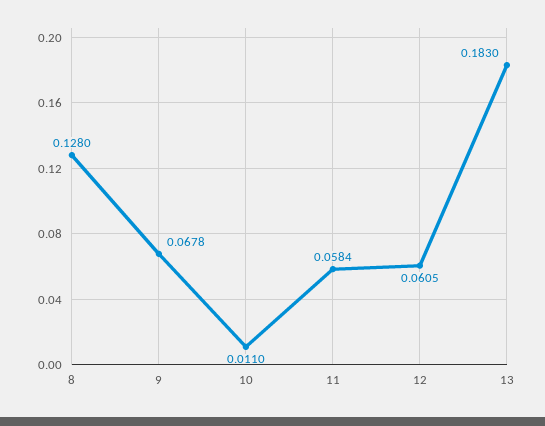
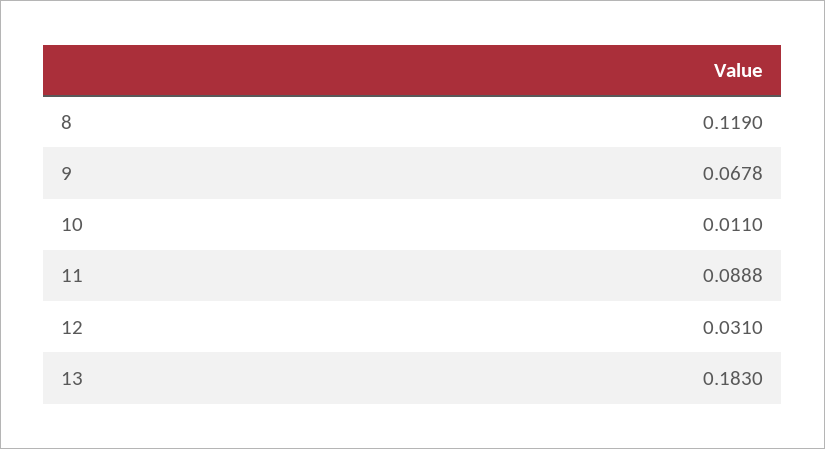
8: 0.128 -> 0.119
11: 0.0584 -> 0.0888
12: 0.0605 -> 0.031

